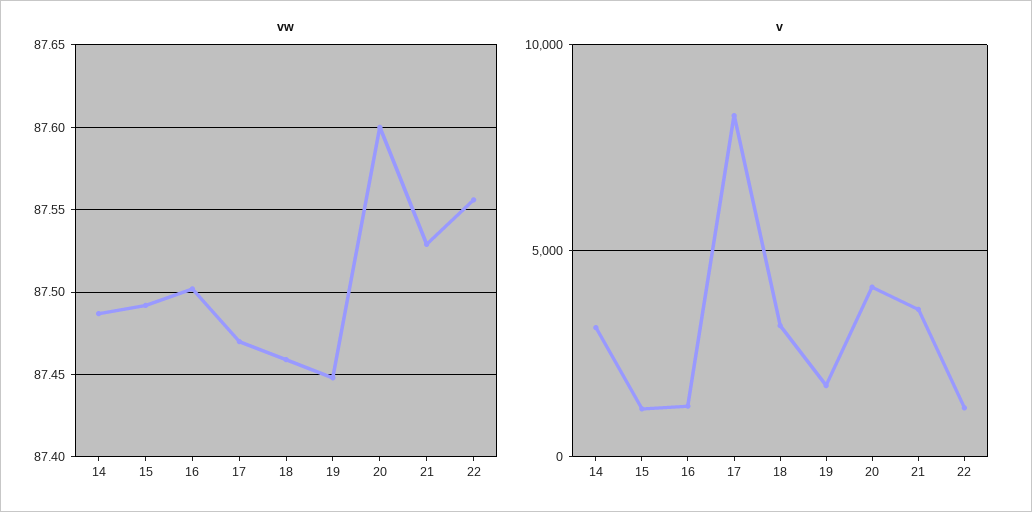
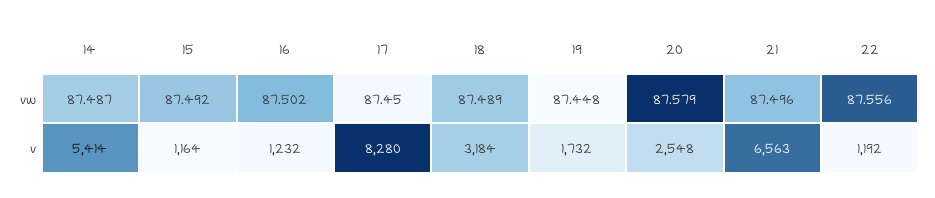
vw, 17: 87.47 -> 87.45
vw, 18: 87.46 -> 87.489
vw, 20: 87.6 -> 87.579
vw, 21: 87.53 -> 87.496
v, 14: 3000 -> 5414
v, 20: 4000 -> 2548
v, 21: 3500 -> 6563

